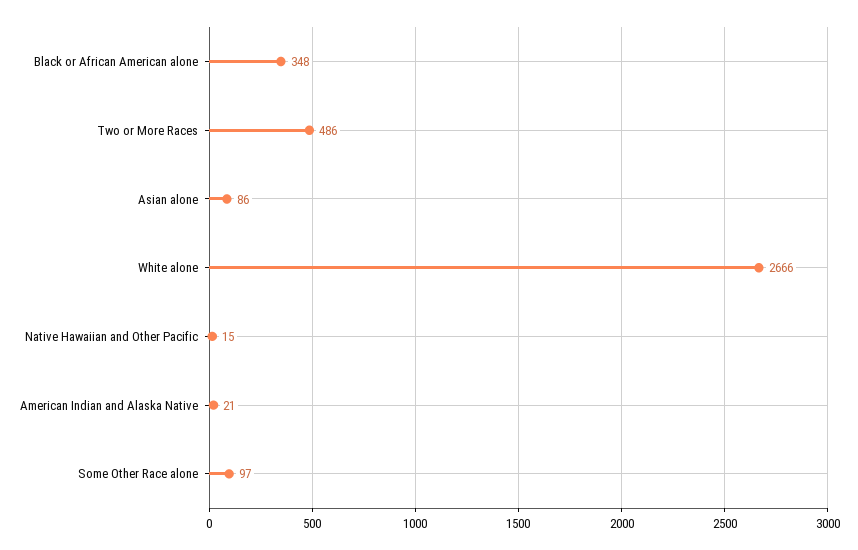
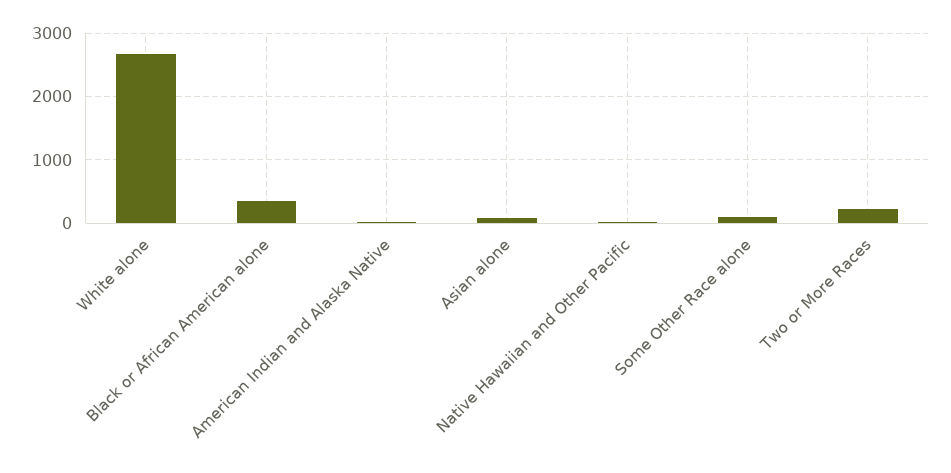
Two or More Races: 486 -> 200

